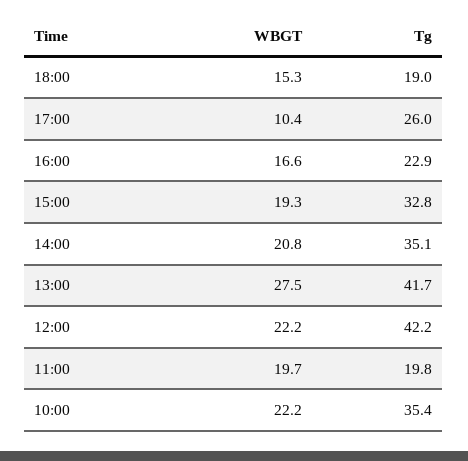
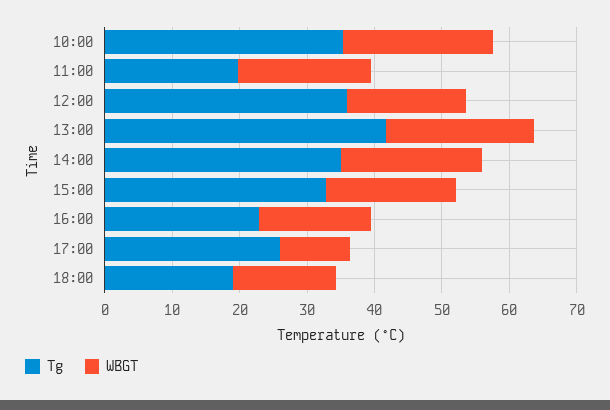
WBGT, 13:00: 27.5 -> 22
WBGT, 12:00: 22.2 -> 18
Tg, 12:00: 42.2 -> 36

